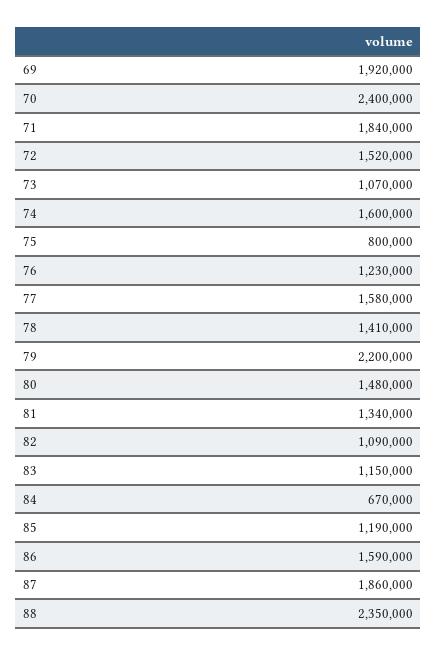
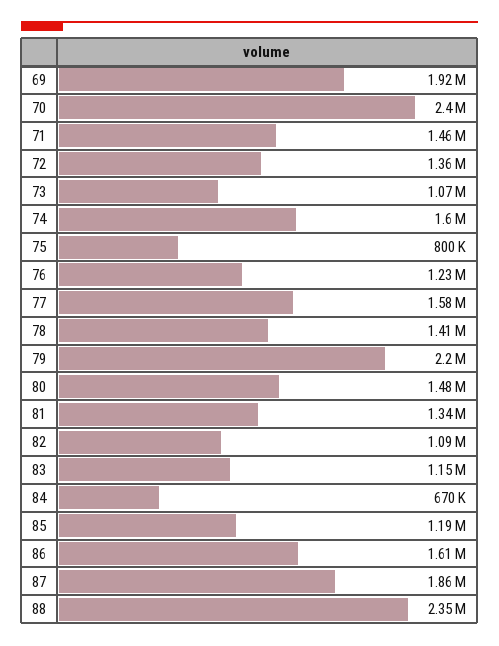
71: 1840000 -> 1460000
72: 1520000 -> 1360000
86: 1590000 -> 1610000

